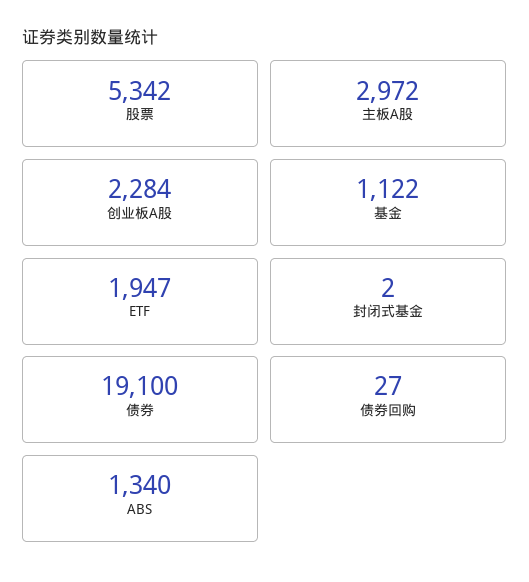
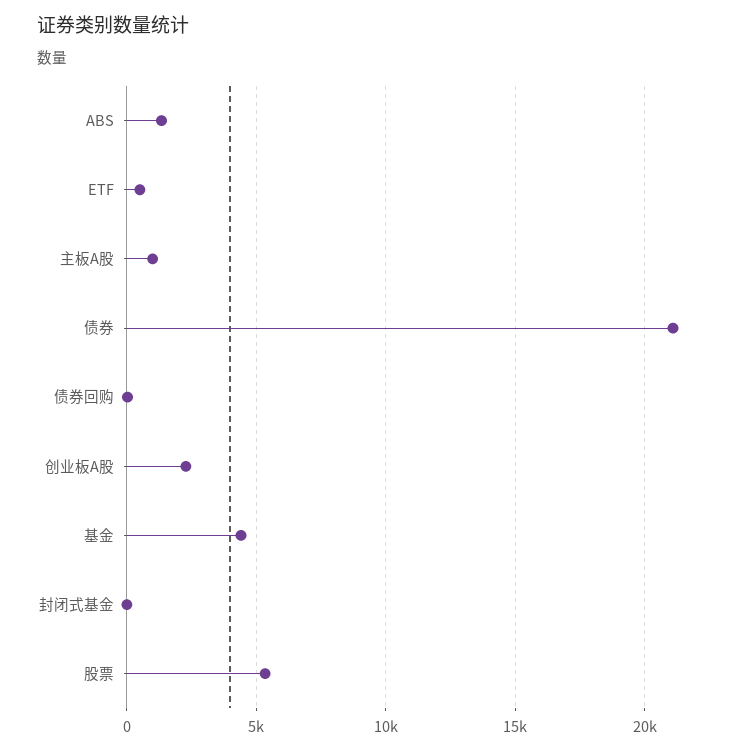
主板A股: 2972 -> 1000
基金: 1122 -> 4500
ETF: 1947 -> 500
债券: 19100 -> 21000

